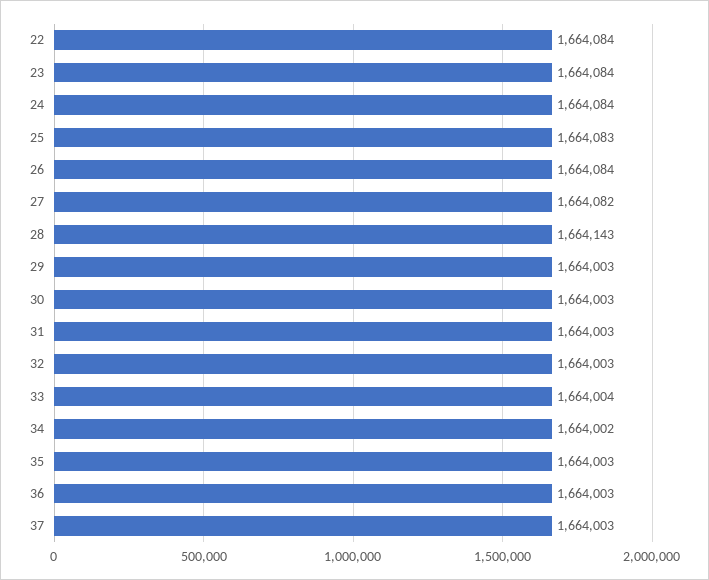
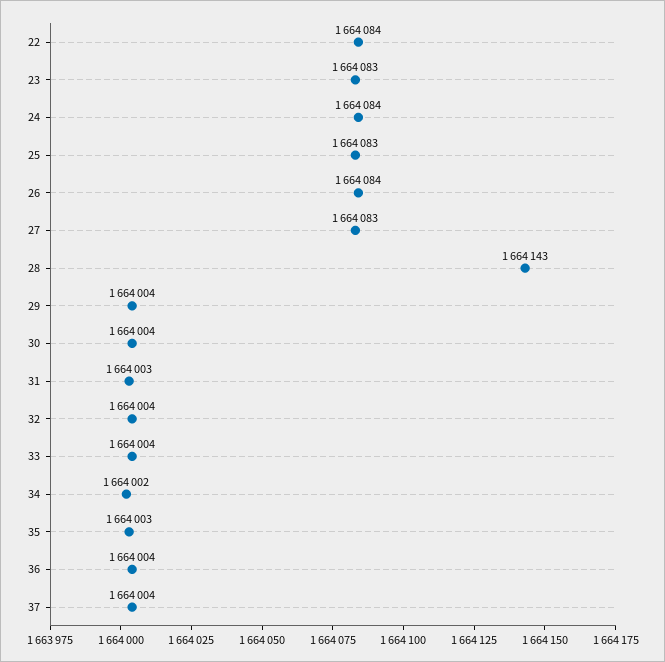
23: 1664084 -> 1664083
27: 1664082 -> 1664083
29: 1664003 -> 1664004
30: 1664003 -> 1664004
32: 1664003 -> 1664004
36: 1664003 -> 1664004
37: 1664003 -> 1664004

